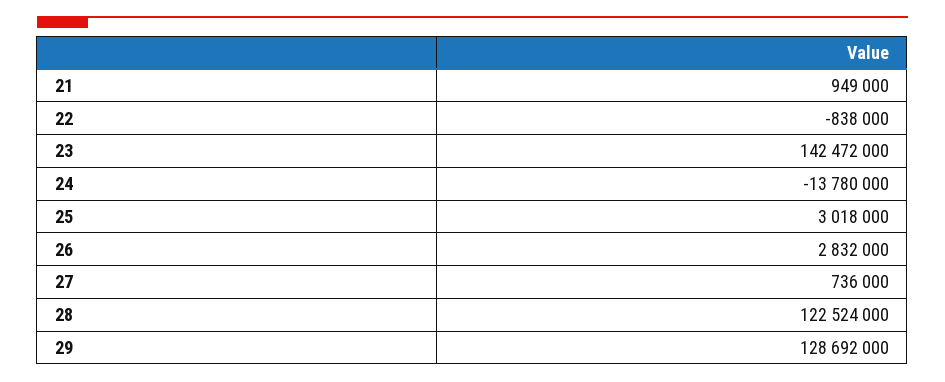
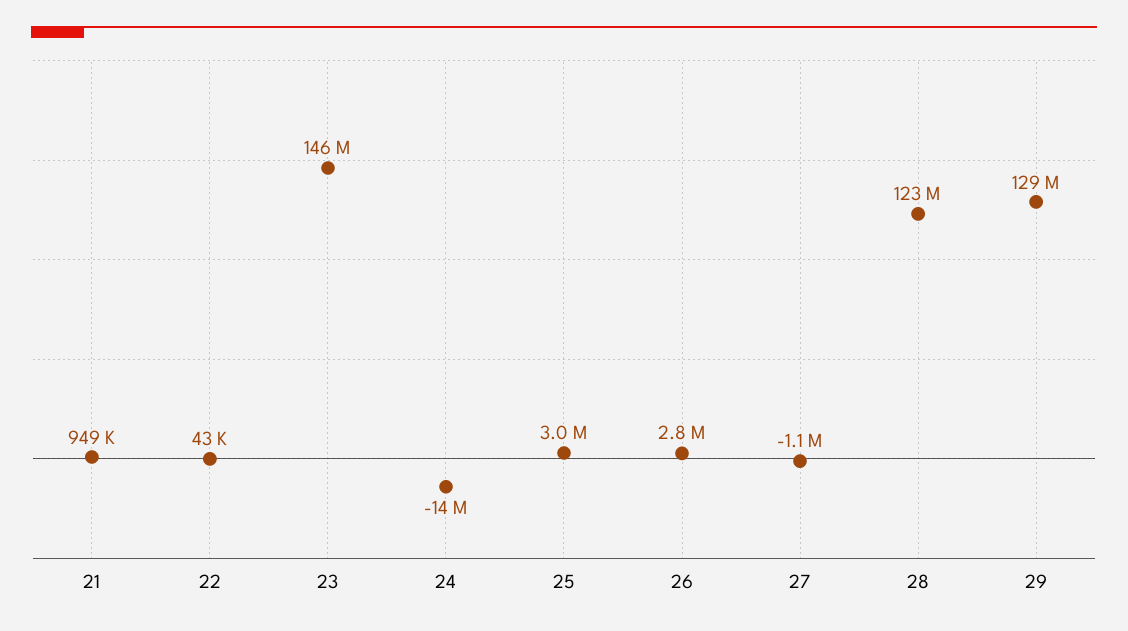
22: -838000 -> 43000
23: 142472000 -> 146000000
27: 736000 -> -1100000

